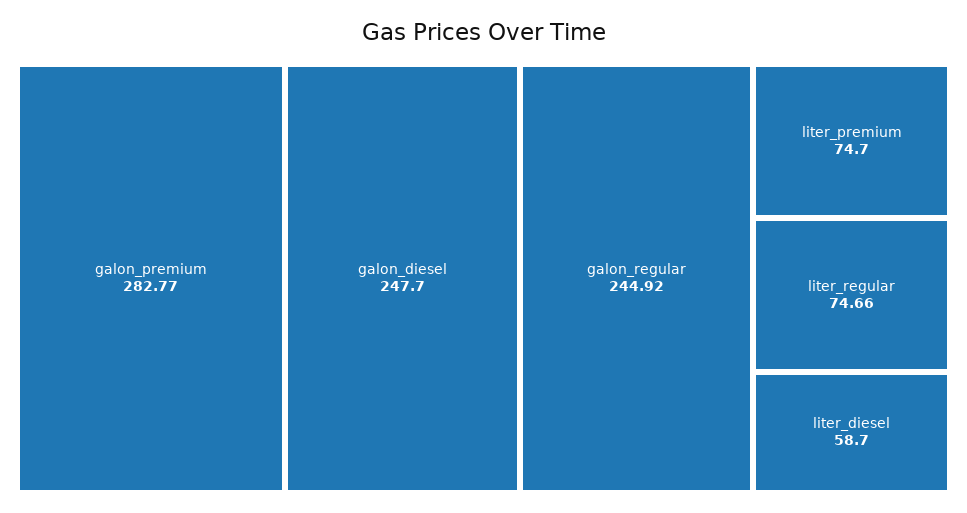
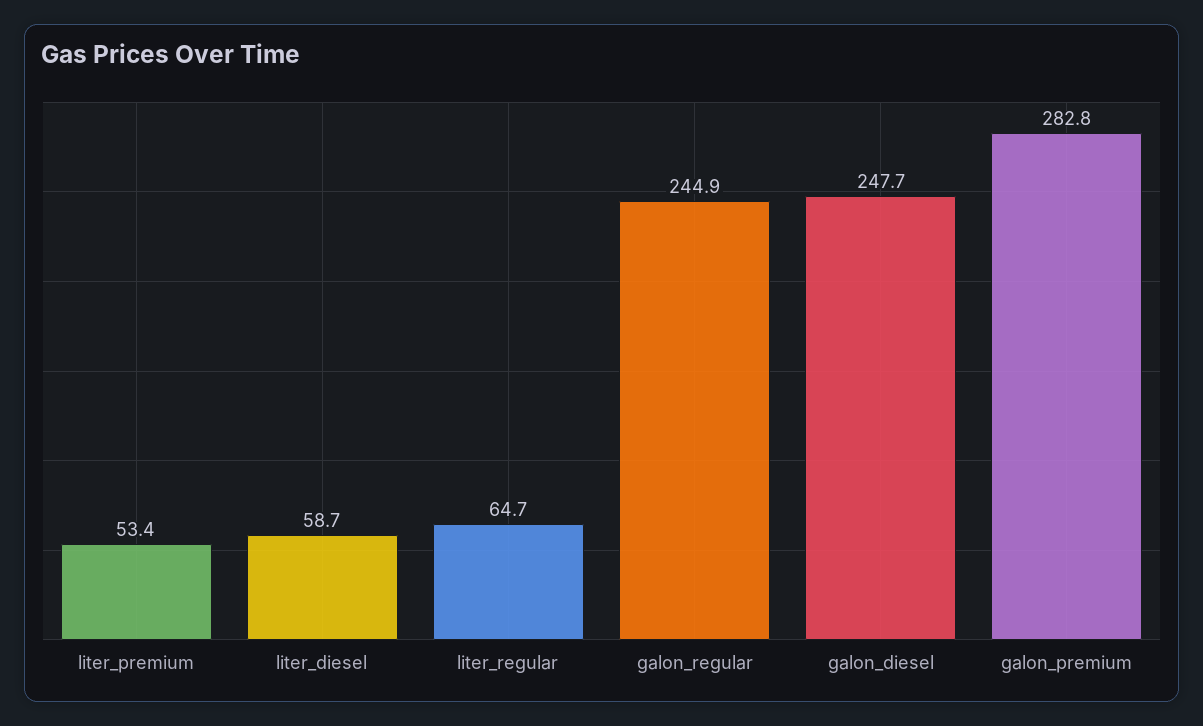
liter_premium: 74.7 -> 53.4
liter_regular: 74.66 -> 64.7

